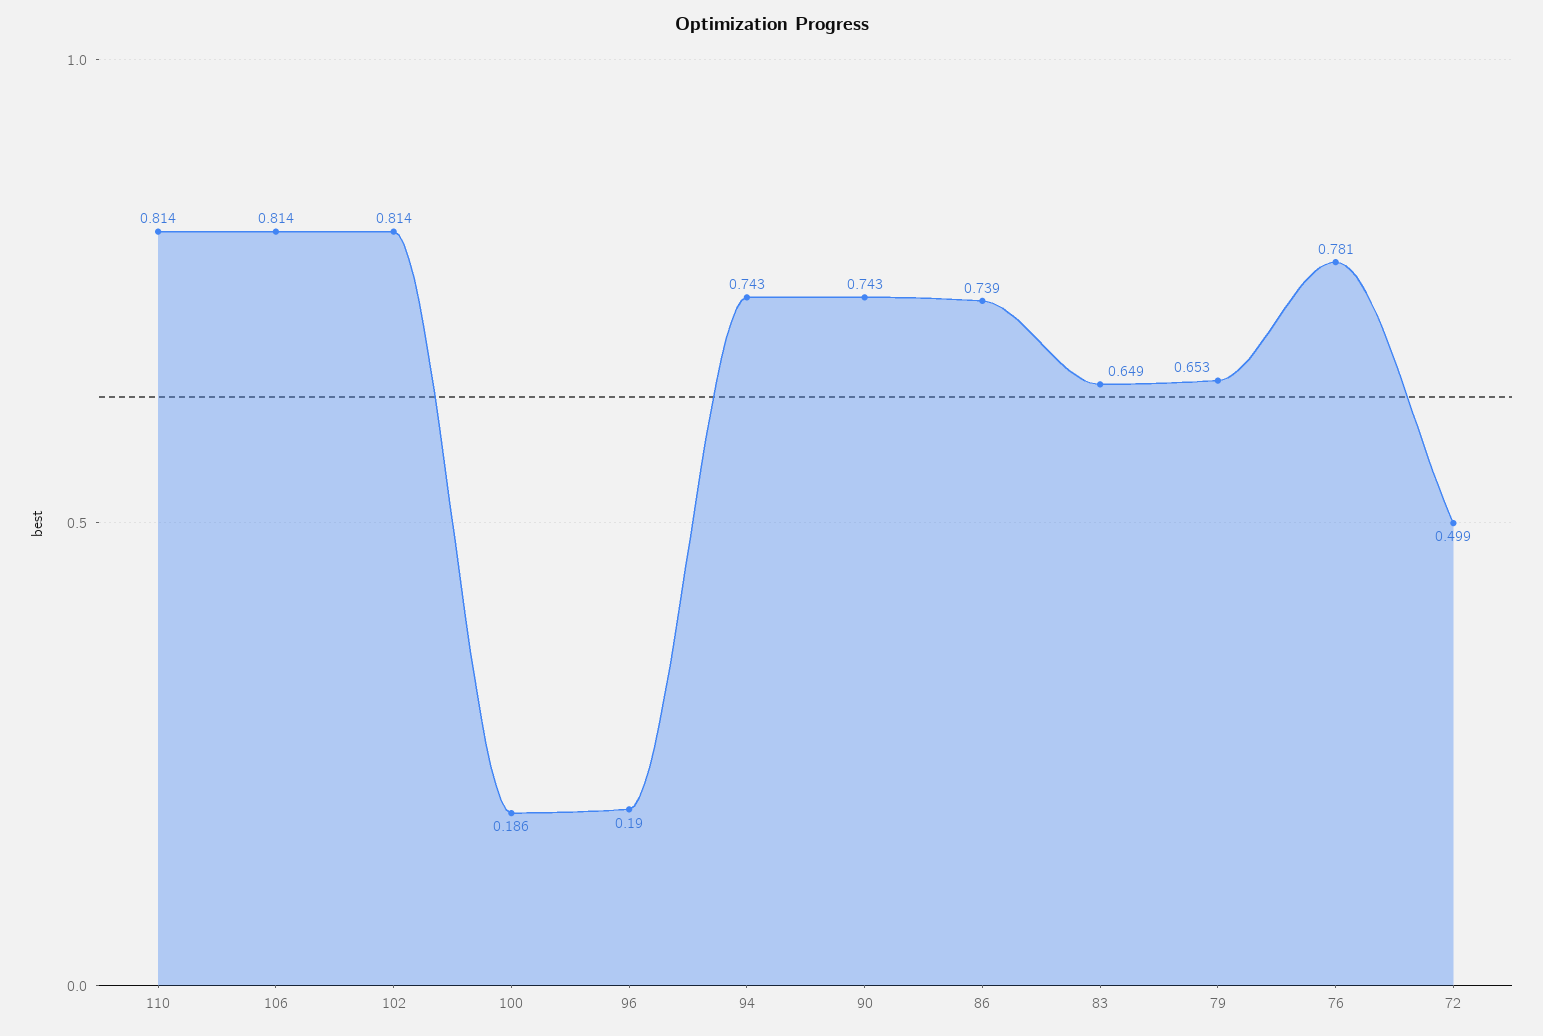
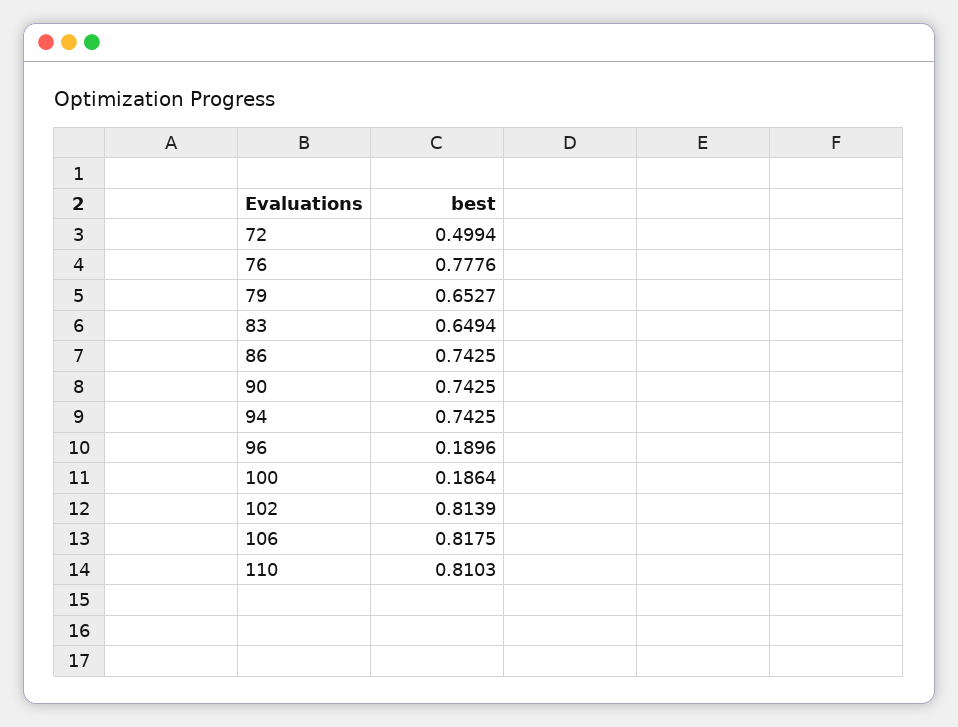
110: 0.814 -> 0.8103
106: 0.814 -> 0.8175
86: 0.739 -> 0.7425
76: 0.781 -> 0.7776

